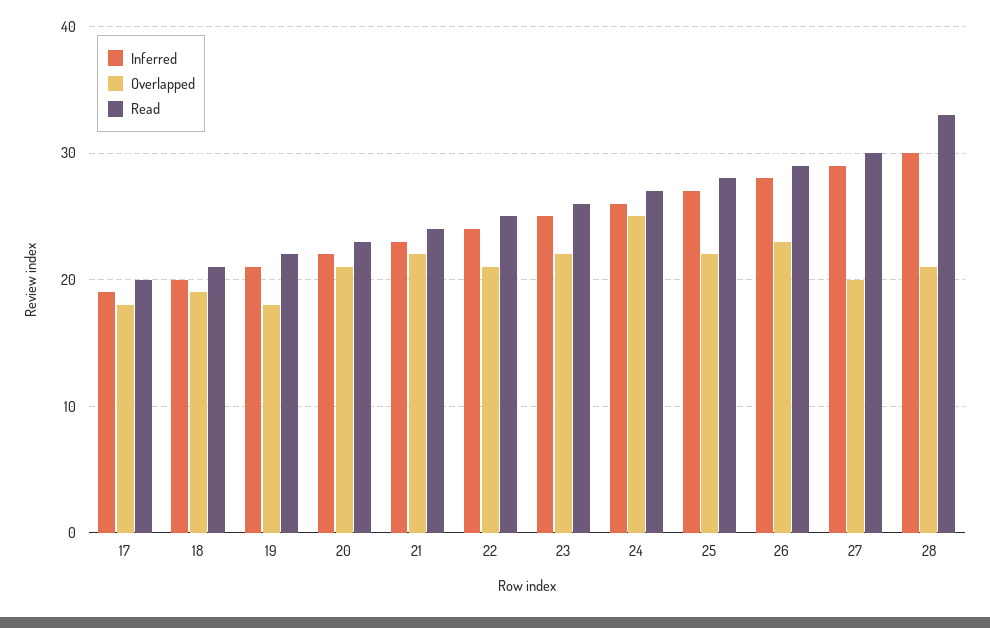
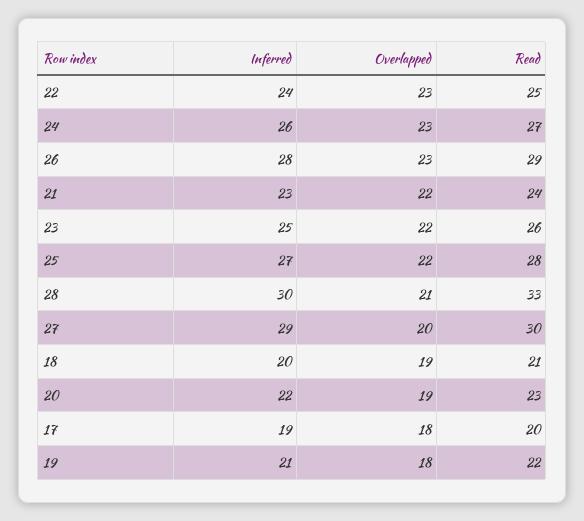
Overlapped, 20: 21 -> 19
Overlapped, 22: 21 -> 23
Overlapped, 24: 25 -> 23

